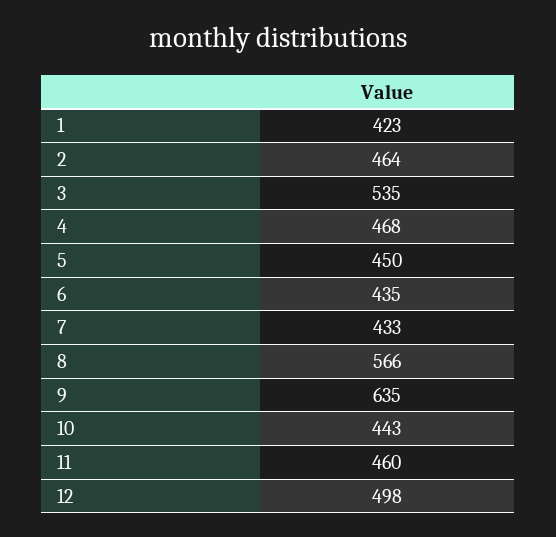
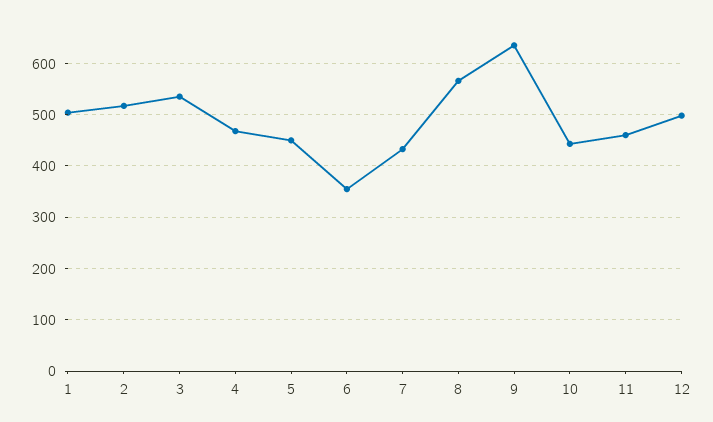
1: 423 -> 500
2: 464 -> 520
6: 435 -> 360

